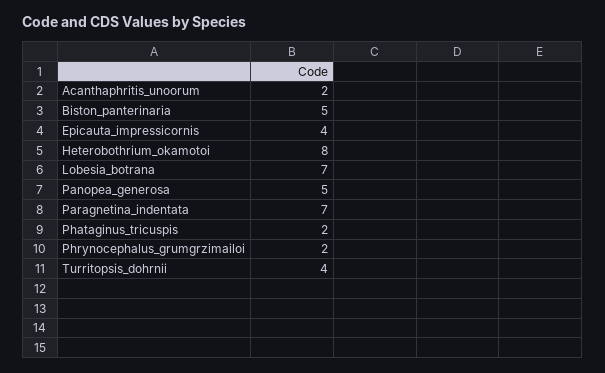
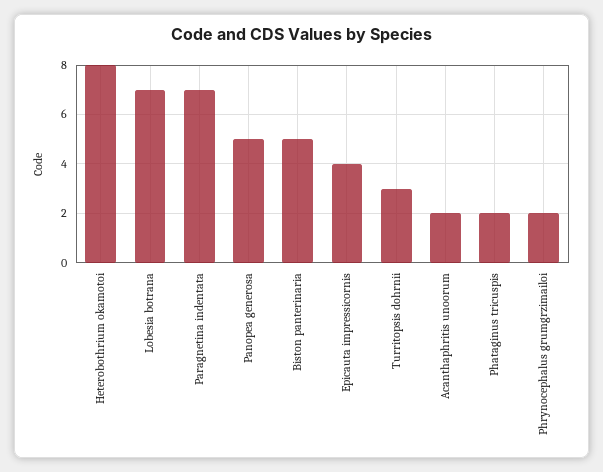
Turritopsis_dohrnii: 4 -> 3

